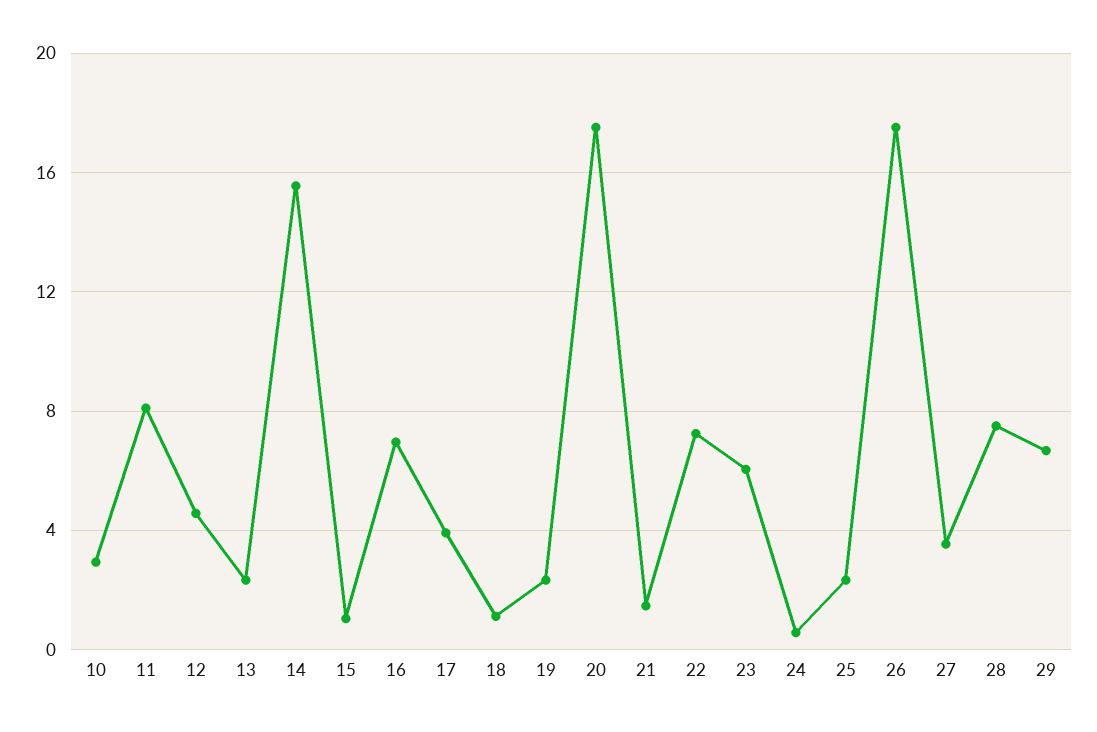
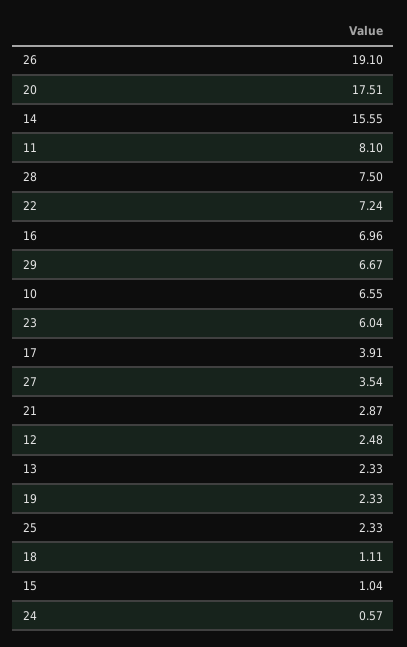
10: 3 -> 6.55
12: 4.5 -> 2.48
21: 1.5 -> 2.87
26: 17.5 -> 19.1

